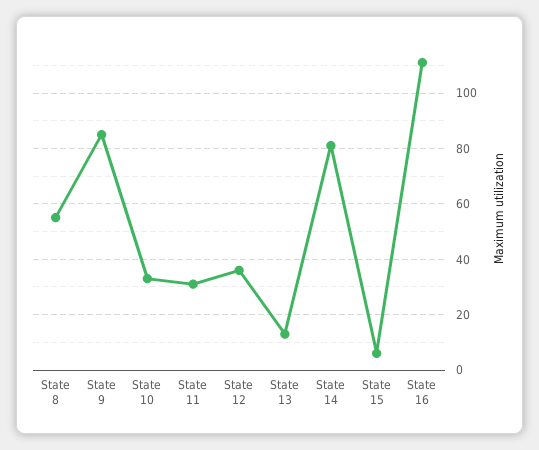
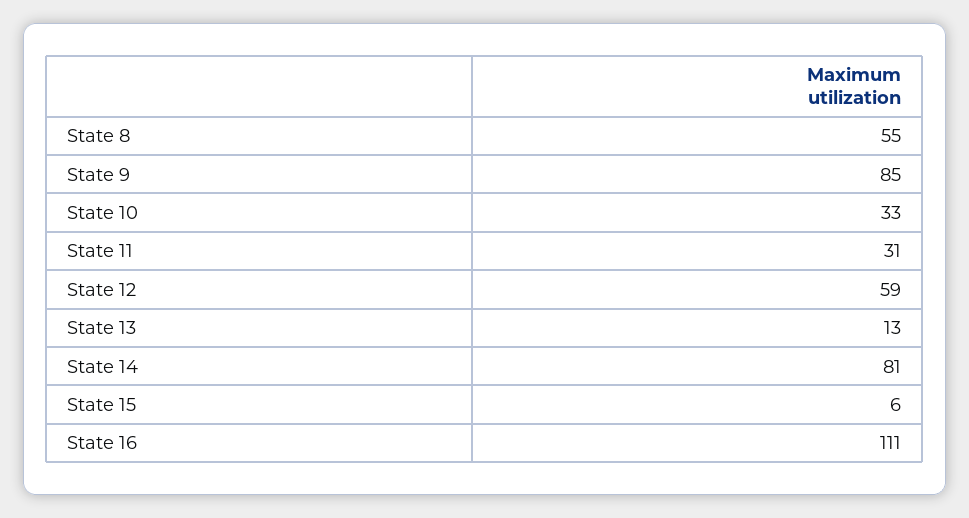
State 12: 35 -> 59

